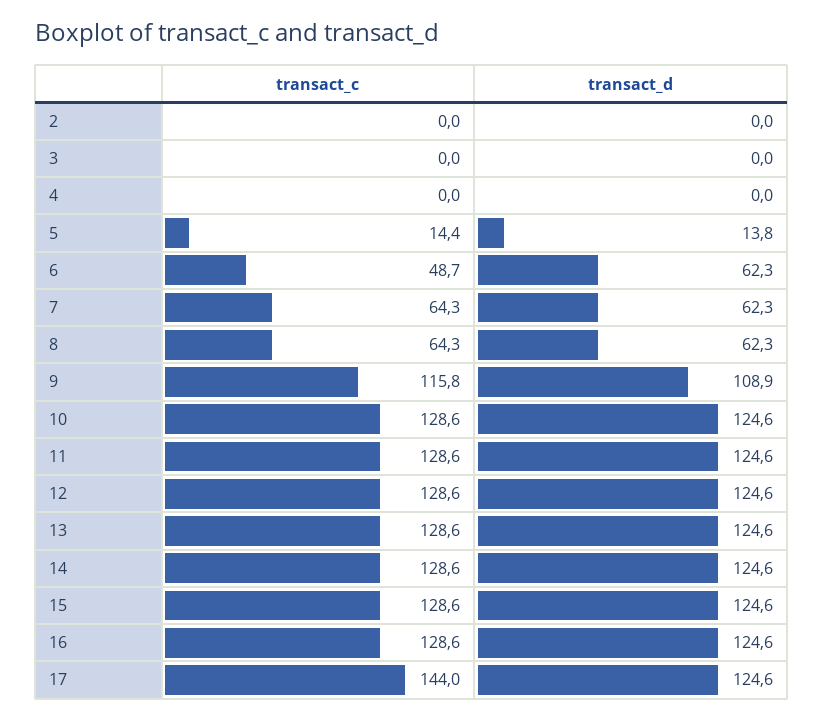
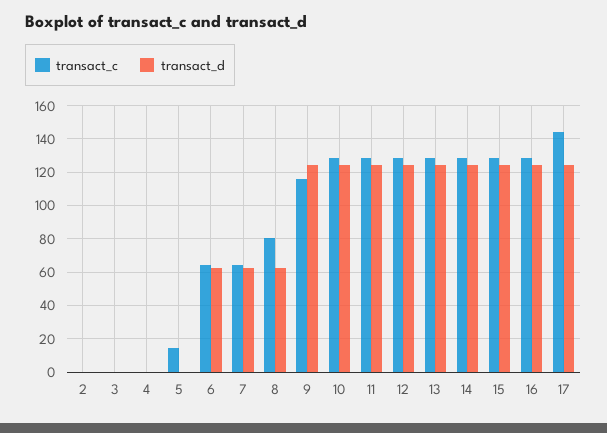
transact_d, 5: 13.8 -> 0
transact_c, 6: 48.7 -> 65
transact_c, 8: 64.3 -> 80
transact_d, 9: 108.9 -> 125

